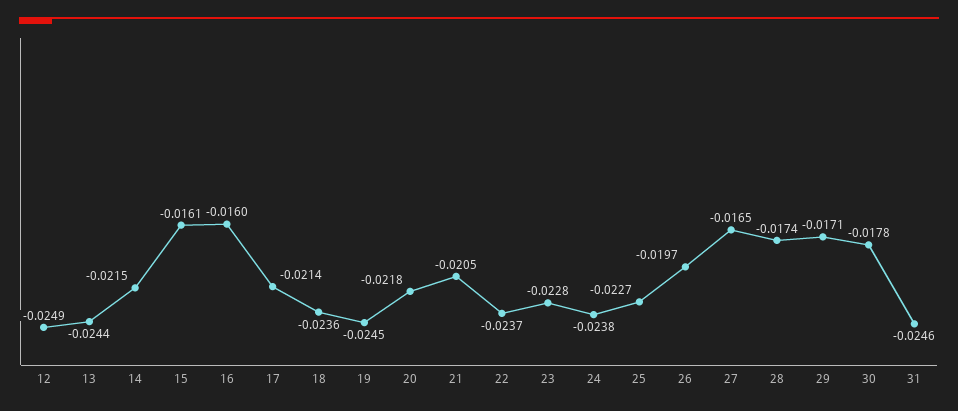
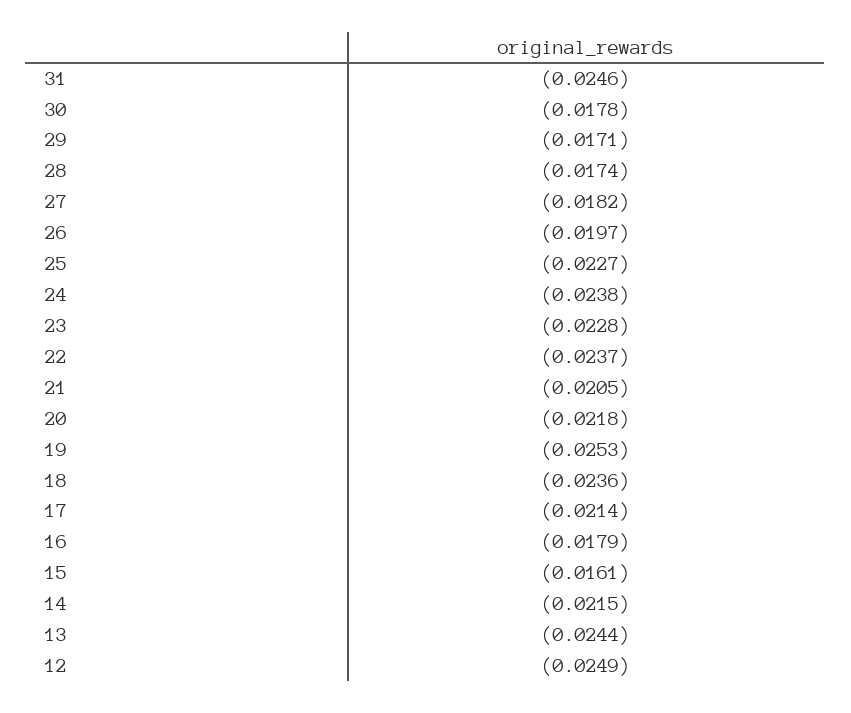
16: -0.016 -> -0.0179
19: -0.0245 -> -0.0253
27: -0.0165 -> -0.0182

